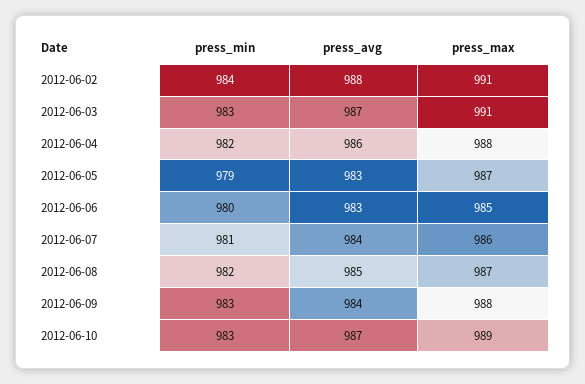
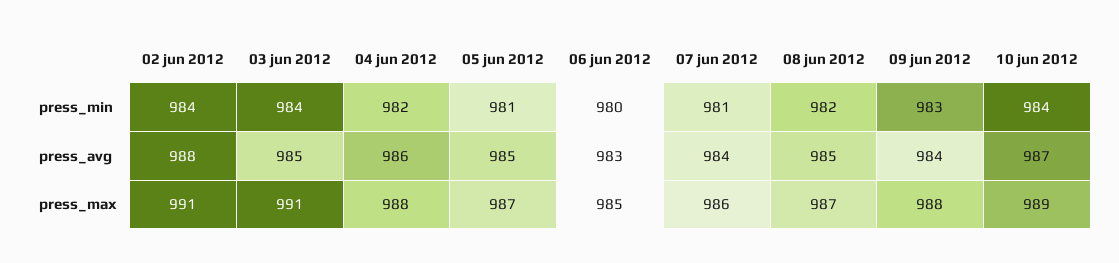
press_min, 2012-06-03: 983 -> 984
press_avg, 2012-06-03: 987 -> 985
press_min, 2012-06-05: 979 -> 981
press_avg, 2012-06-05: 983 -> 985
press_min, 2012-06-10: 983 -> 984

